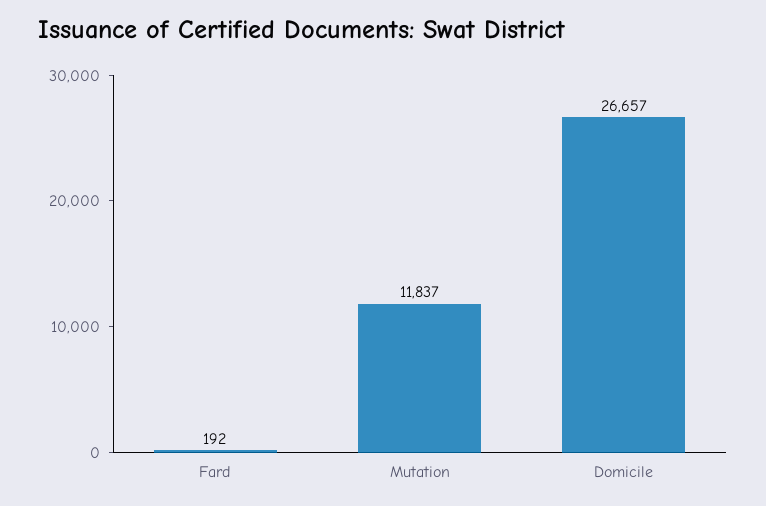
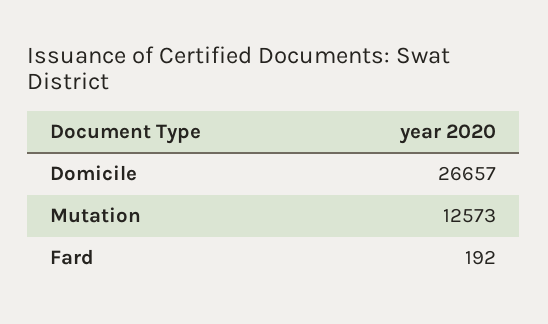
Mutation: 11837 -> 12573

